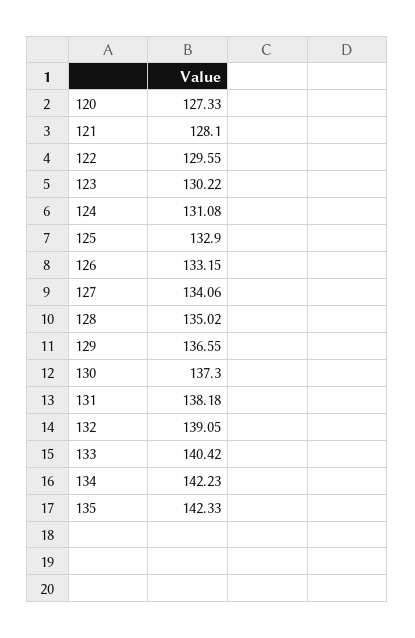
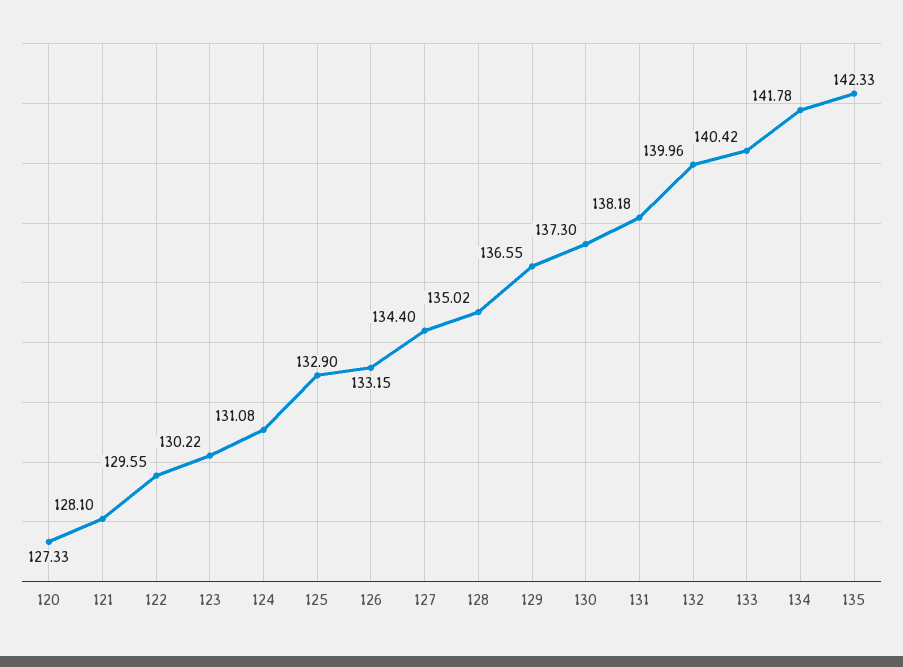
127: 134.06 -> 134.4
132: 139.05 -> 139.96
134: 142.23 -> 141.78

